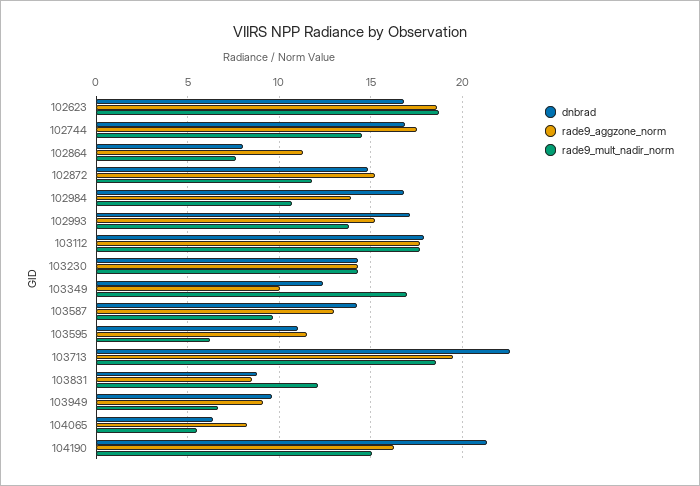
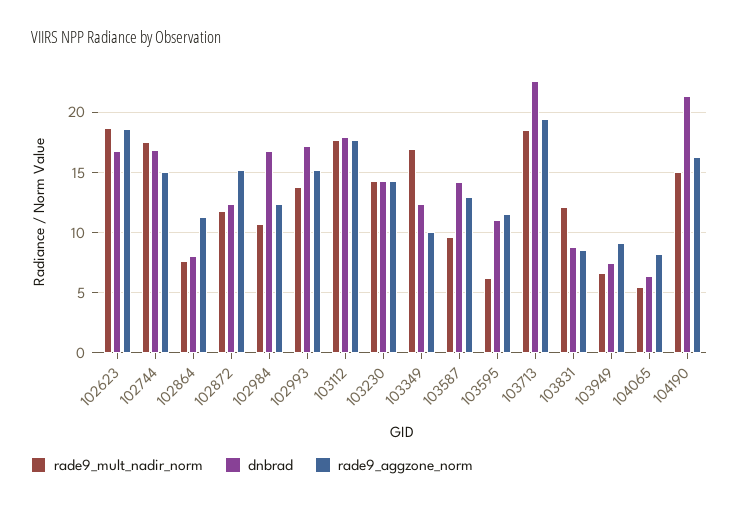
rade9_aggzone_norm, 102744: 17.5 -> 15
rade9_mult_nadir_norm, 102744: 14.5 -> 17.5
dnbrad, 102872: 15 -> 12.5
rade9_aggzone_norm, 102984: 14 -> 12.5
dnbrad, 103949: 9.5 -> 7.5

